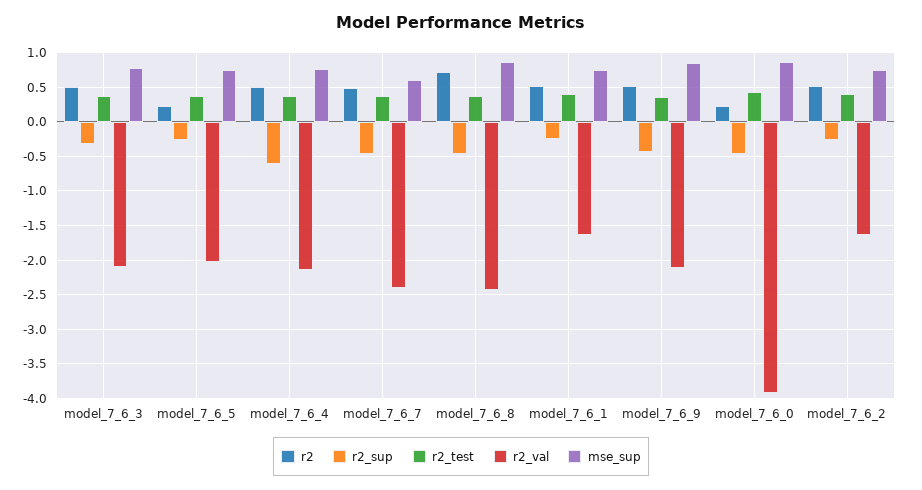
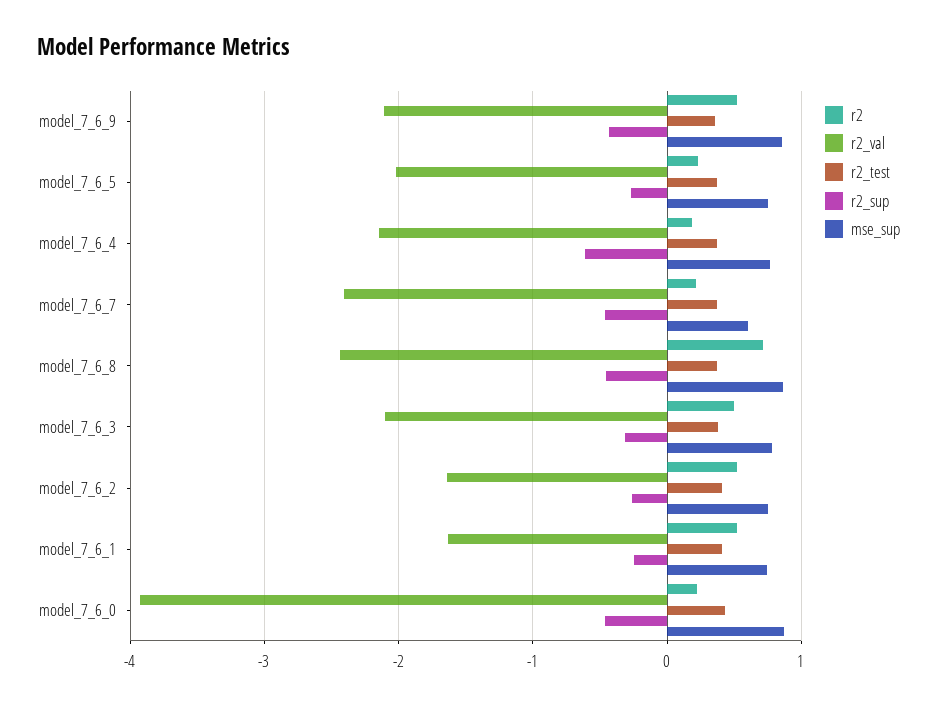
r2, model_7_6_4: 0.5 -> 0.2
r2, model_7_6_7: 0.5 -> 0.2

